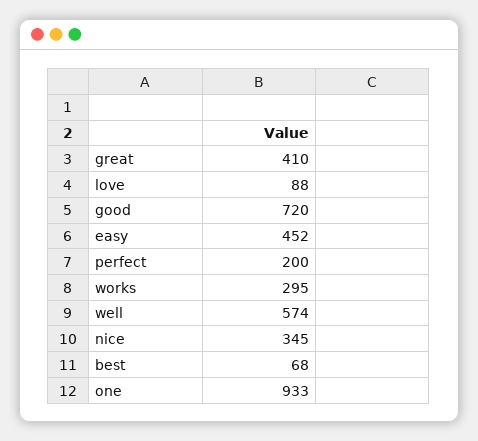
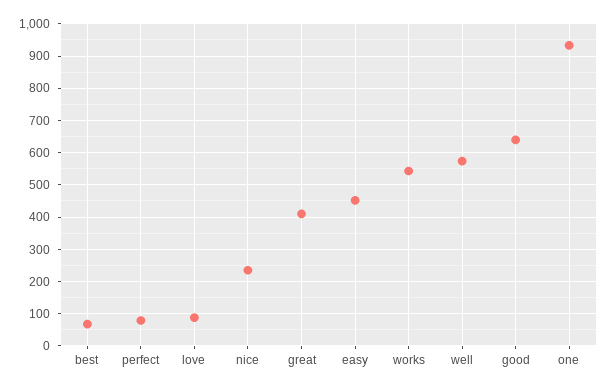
good: 720 -> 640
perfect: 200 -> 80
works: 295 -> 540
nice: 345 -> 240

